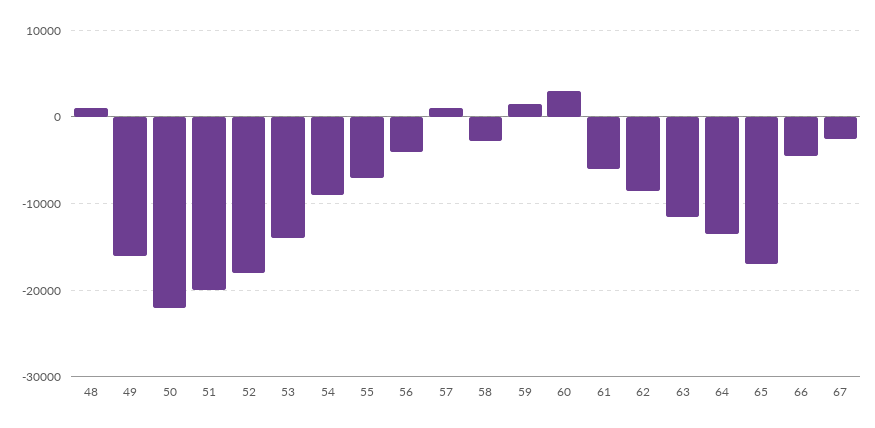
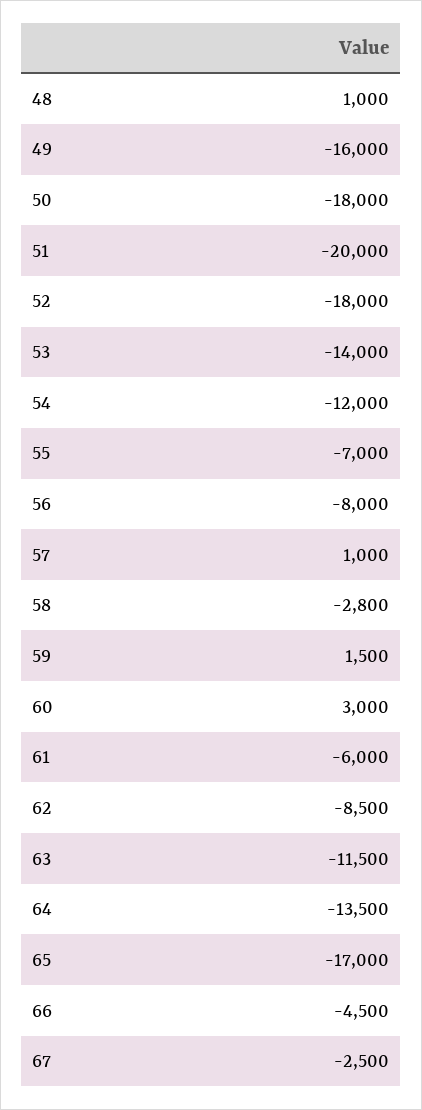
50: -22000 -> -18000
54: -9000 -> -12000
56: -4000 -> -8000

